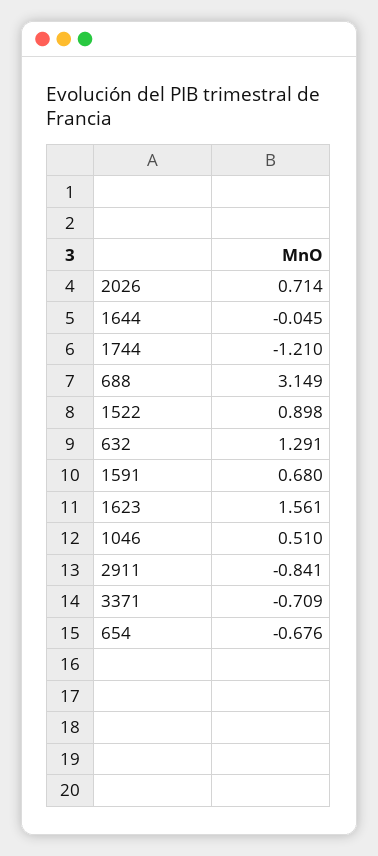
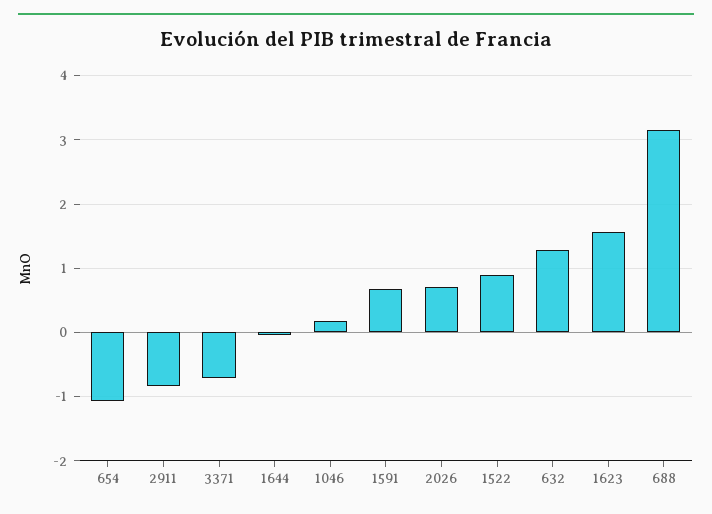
1744: -1.21 -> none
1046: 0.51 -> 0.2
654: -0.676 -> -1.1

